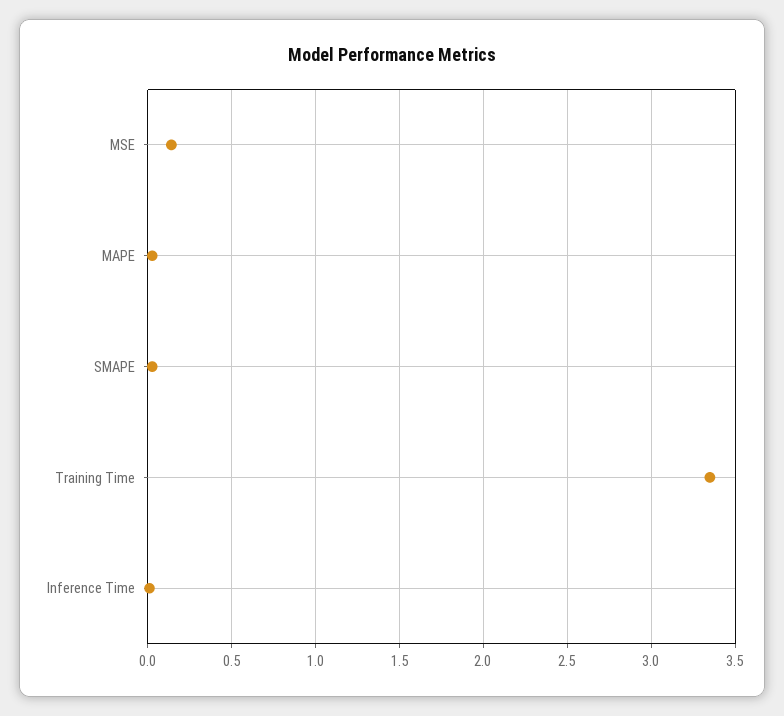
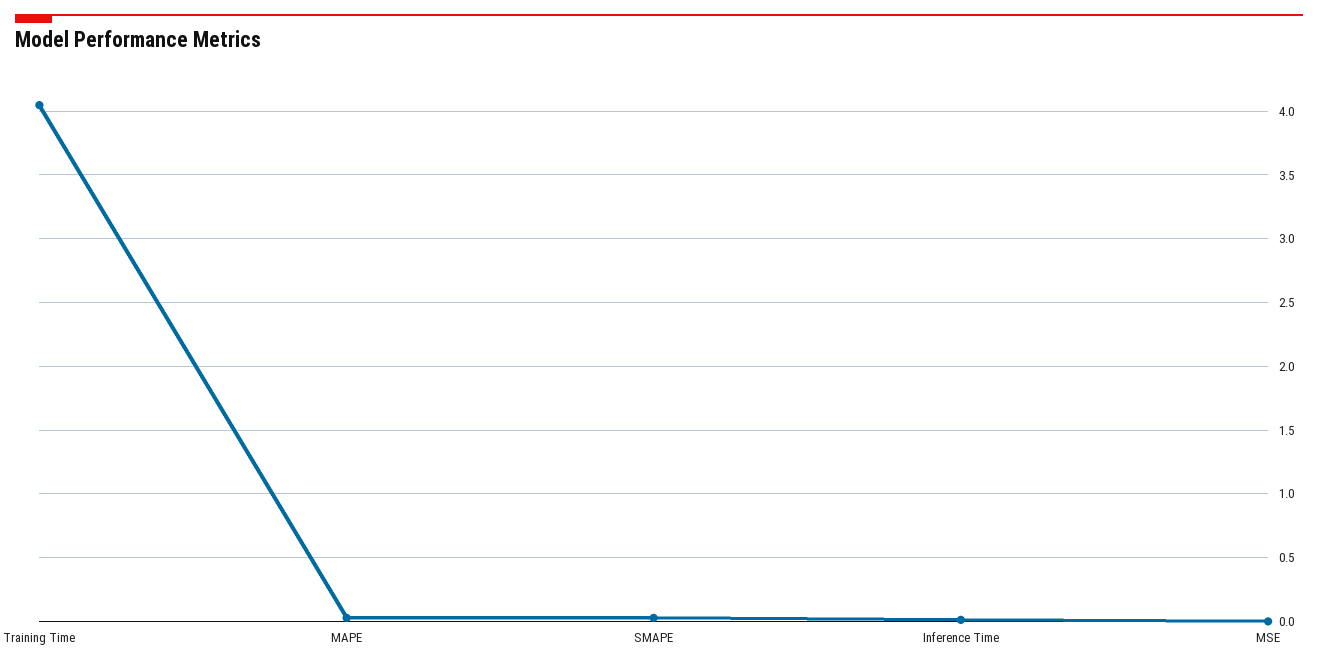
MSE: 0.15 -> 0
Training Time: 3.35 -> 4.05

